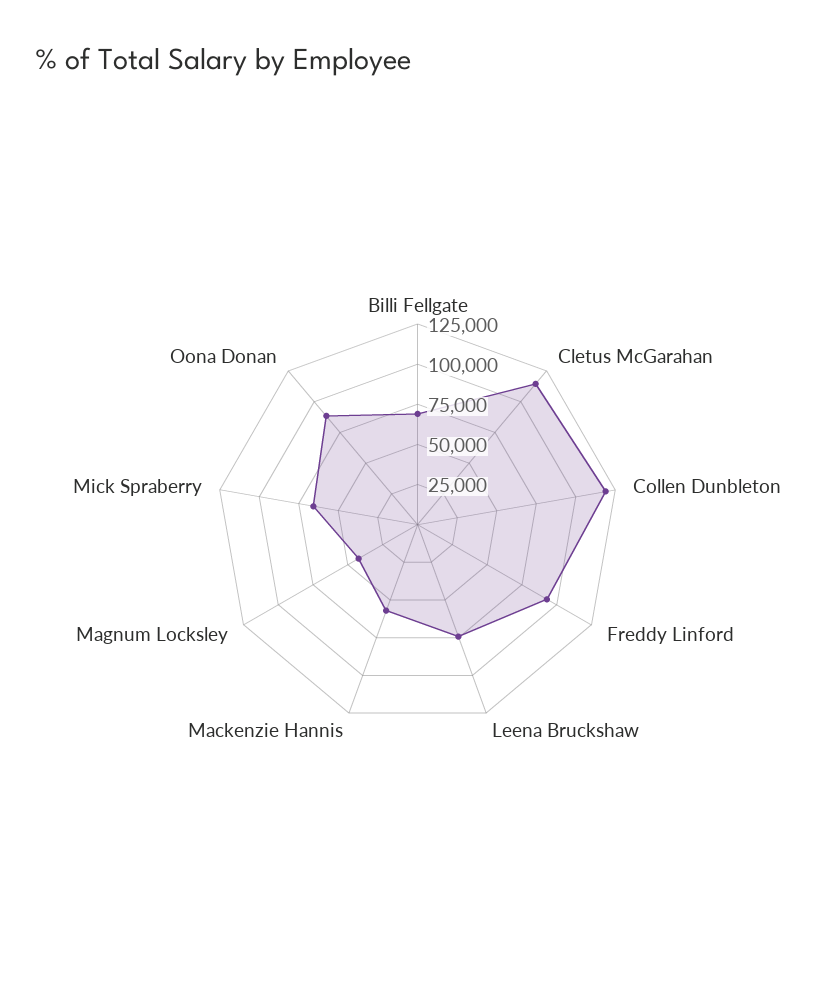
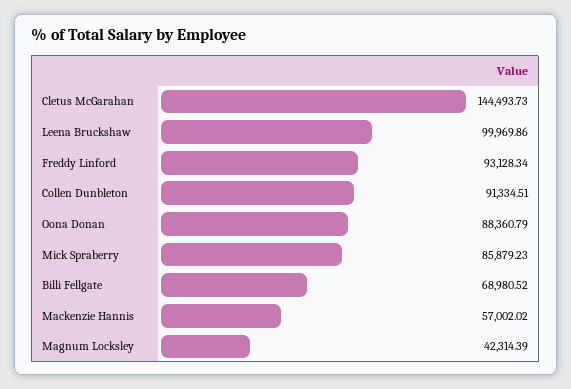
Cletus McGarahan: 115000 -> 144493.73
Collen Dunbleton: 120000 -> 91334.51
Leena Bruckshaw: 75000 -> 99969.86
Mick Spraberry: 65000 -> 85879.23

